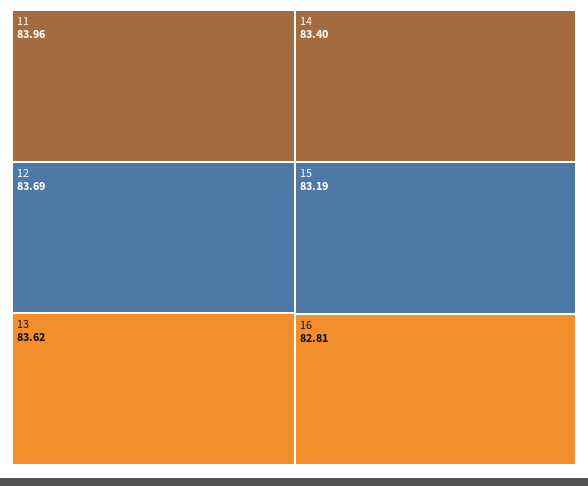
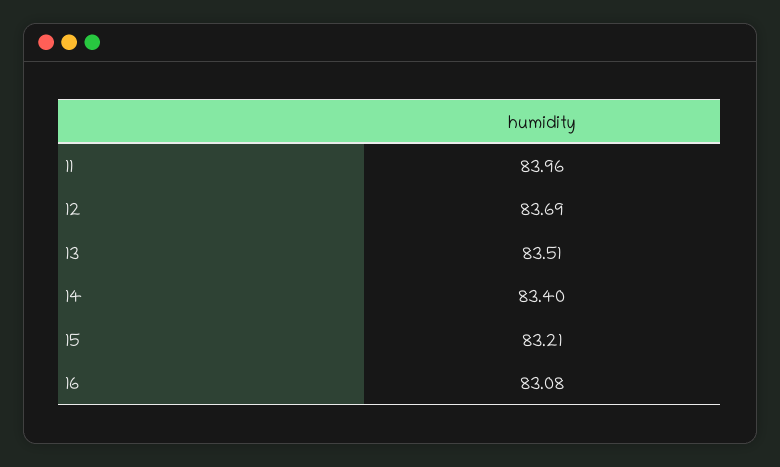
13: 83.62 -> 83.51
15: 83.19 -> 83.21
16: 82.81 -> 83.08

